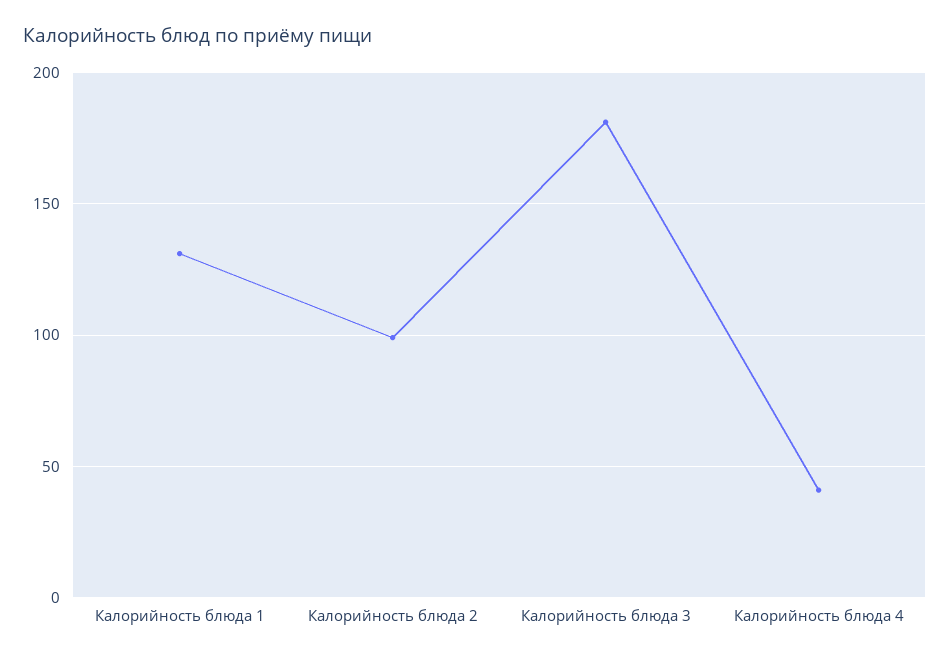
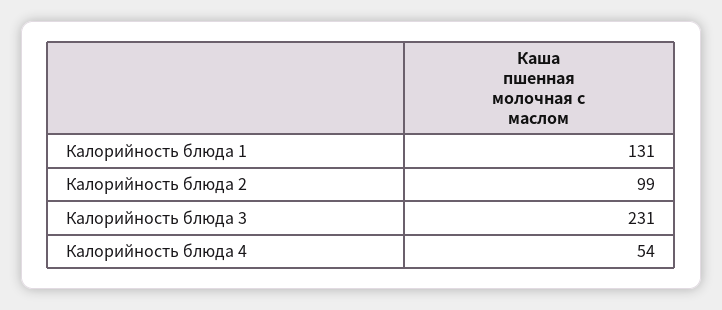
Калорийность блюда 3: 180 -> 231
Калорийность блюда 4: 40 -> 54

